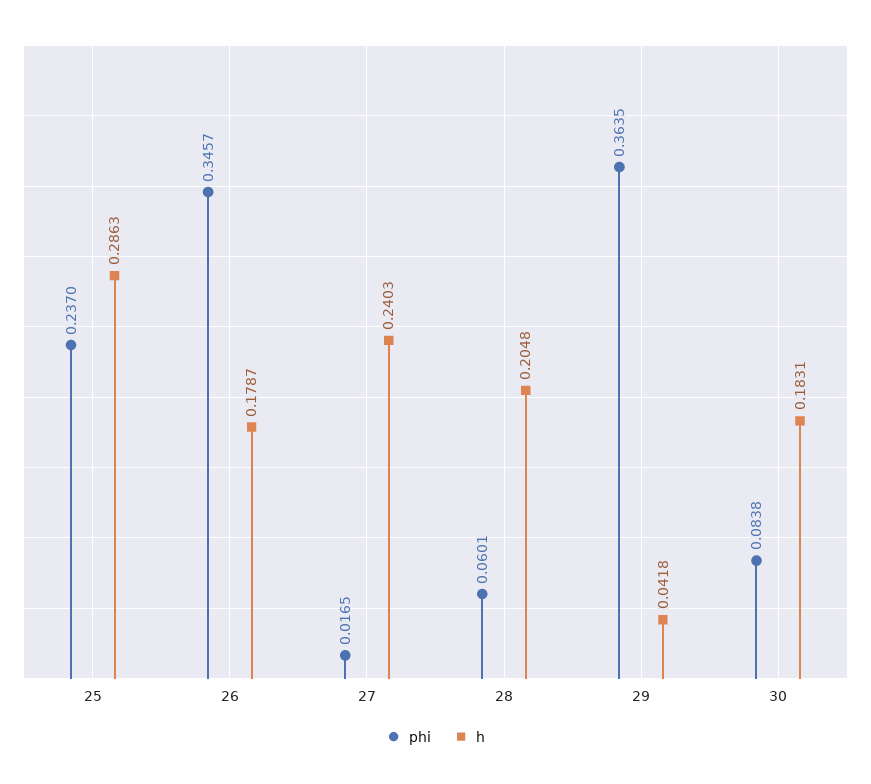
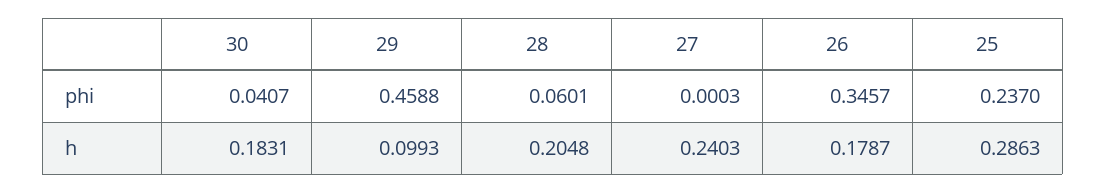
phi, 27: 0.0165 -> 0.0003
phi, 29: 0.3635 -> 0.4588
h, 29: 0.0418 -> 0.0993
phi, 30: 0.0838 -> 0.0407

